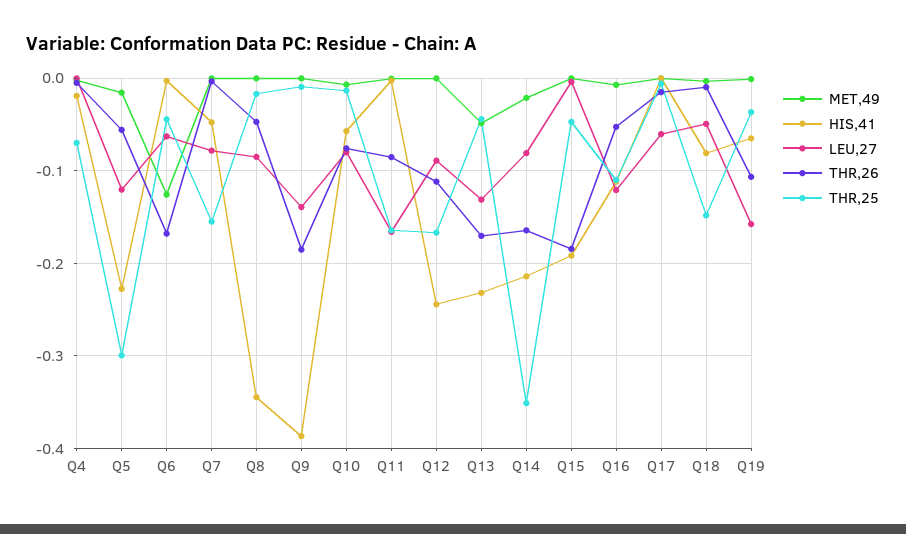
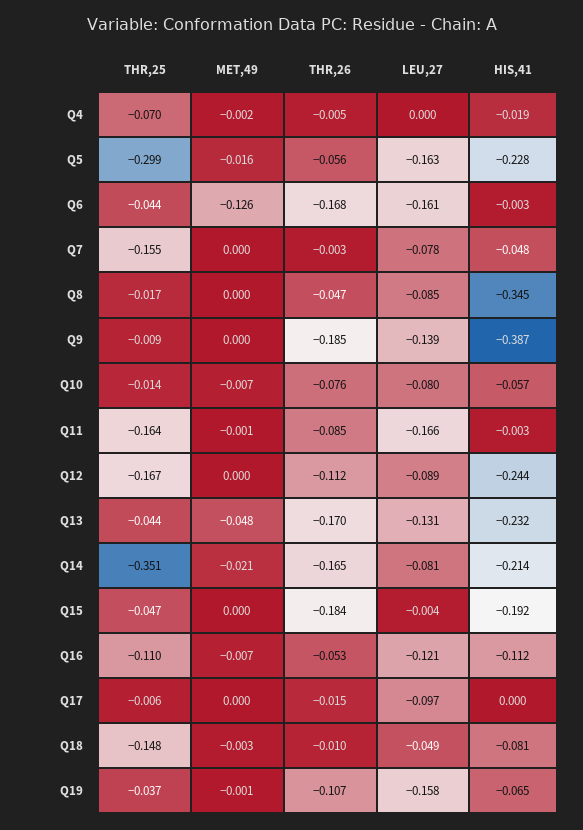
LEU,27, Q5: -0.12 -> -0.163
LEU,27, Q6: -0.06 -> -0.161
LEU,27, Q17: -0.06 -> -0.097

